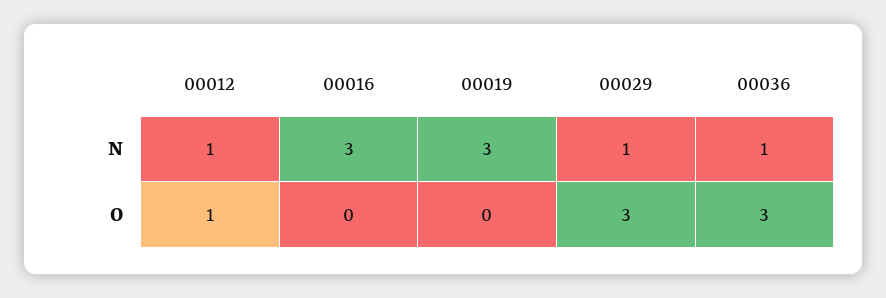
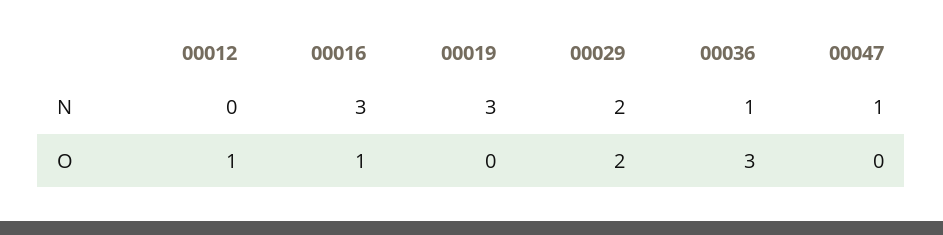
00012, N: 1 -> 0
00029, N: 1 -> 2
00016, O: 0 -> 1
00029, O: 3 -> 2
00047, N: none -> 1
00047, O: none -> 0

